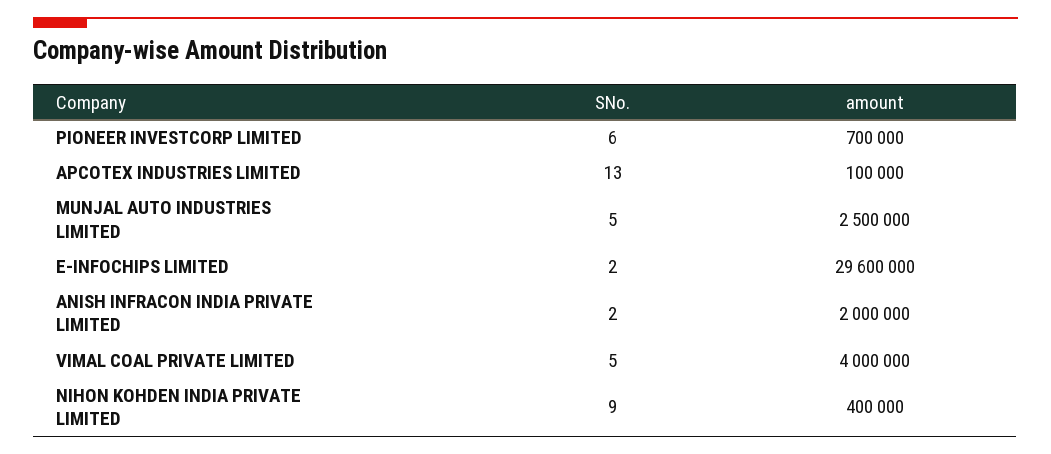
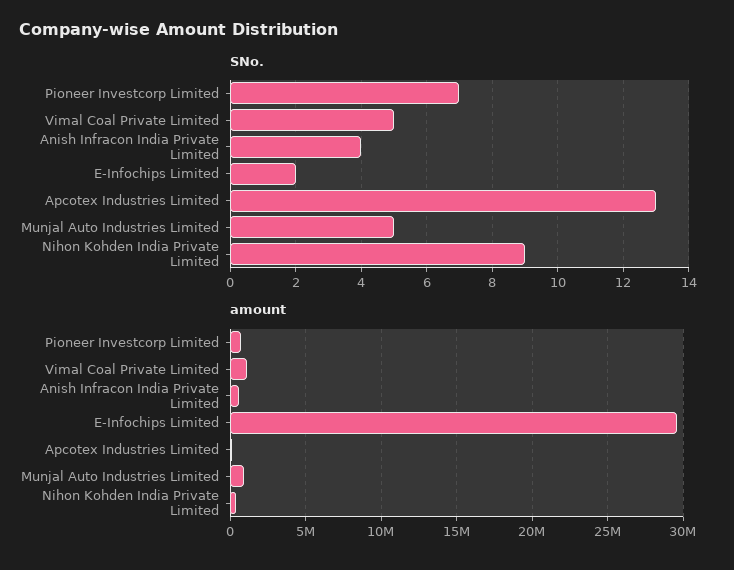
SNo., PIONEER INVESTCORP LIMITED: 6 -> 7
amount, MUNJAL AUTO INDUSTRIES LIMITED: 2500000 -> 1000000
SNo., ANISH INFRACON INDIA PRIVATE LIMITED: 2 -> 4
amount, ANISH INFRACON INDIA PRIVATE LIMITED: 2000000 -> 500000
amount, VIMAL COAL PRIVATE LIMITED: 4000000 -> 1000000

